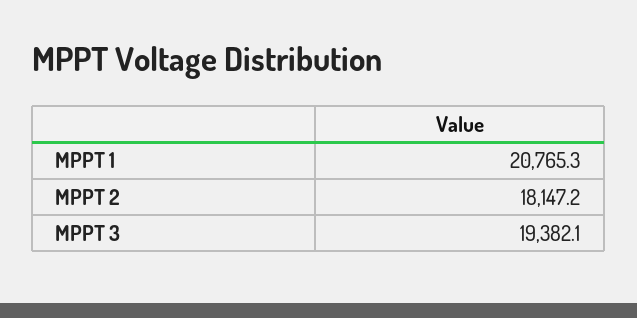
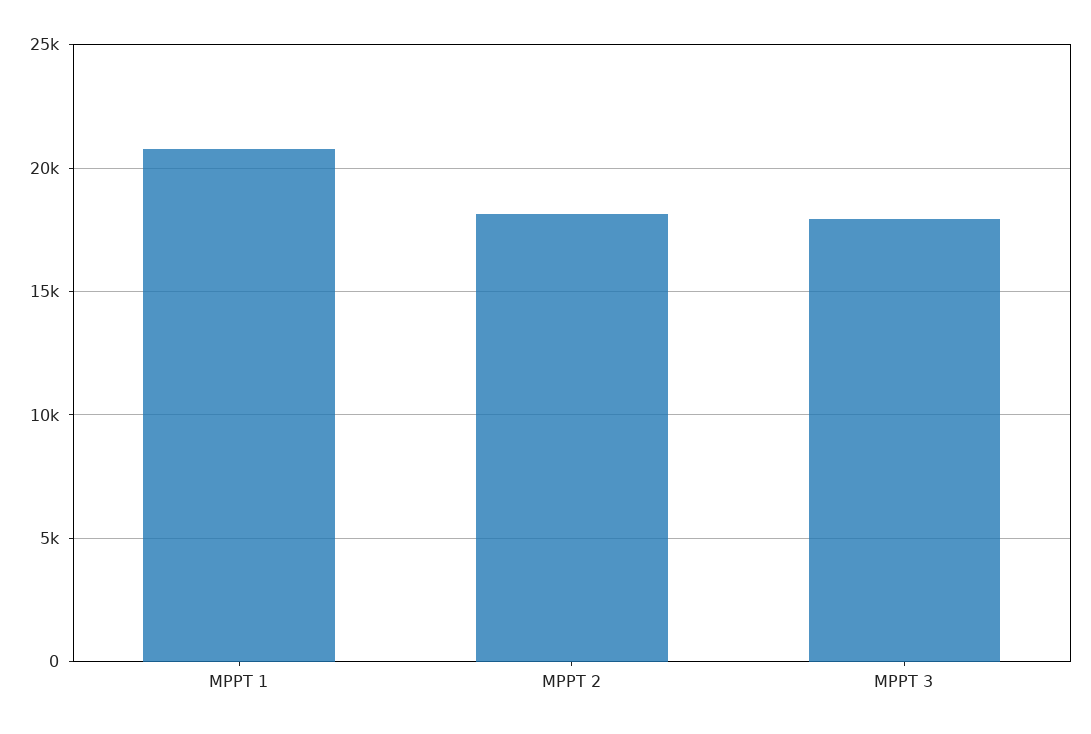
MPPT 3: 19382.1 -> 18000

